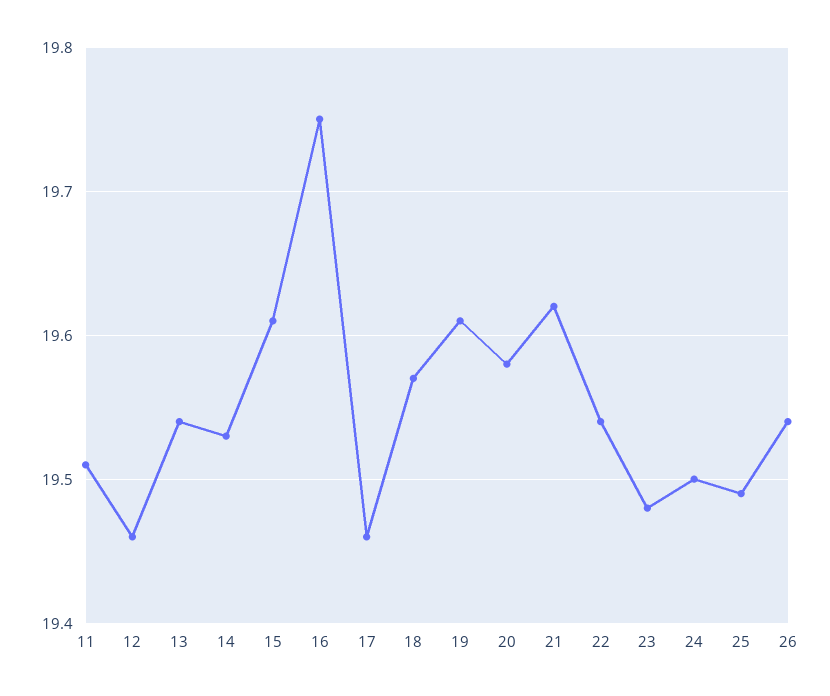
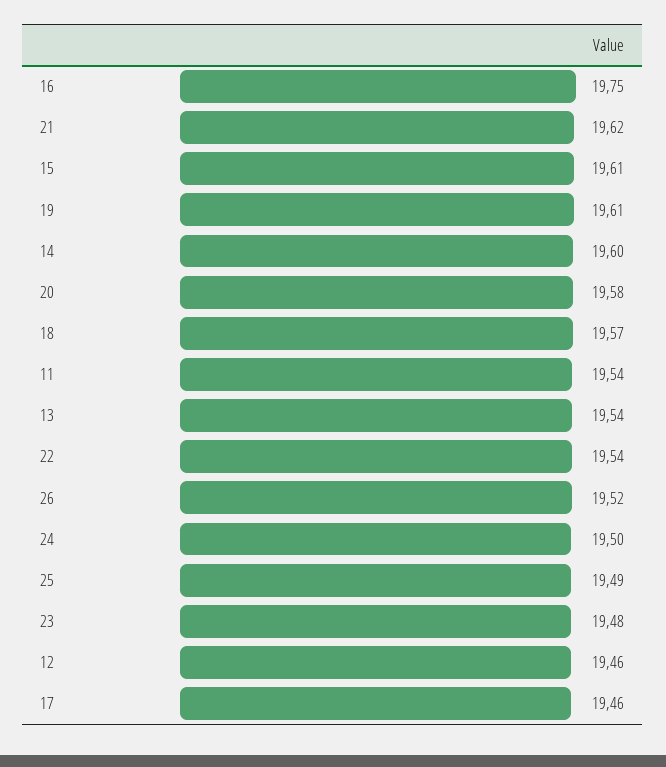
11: 19.51 -> 19.54
14: 19.53 -> 19.6
26: 19.54 -> 19.52

